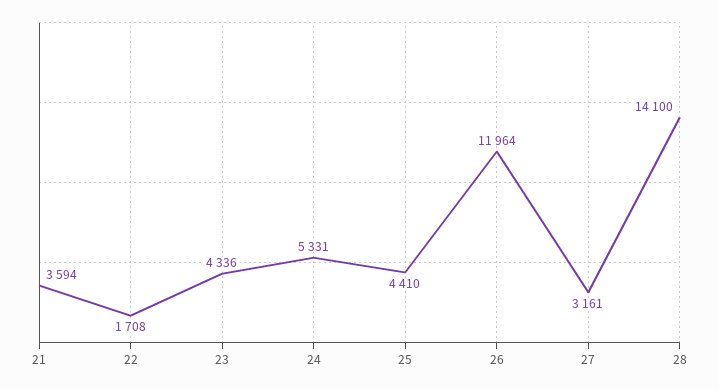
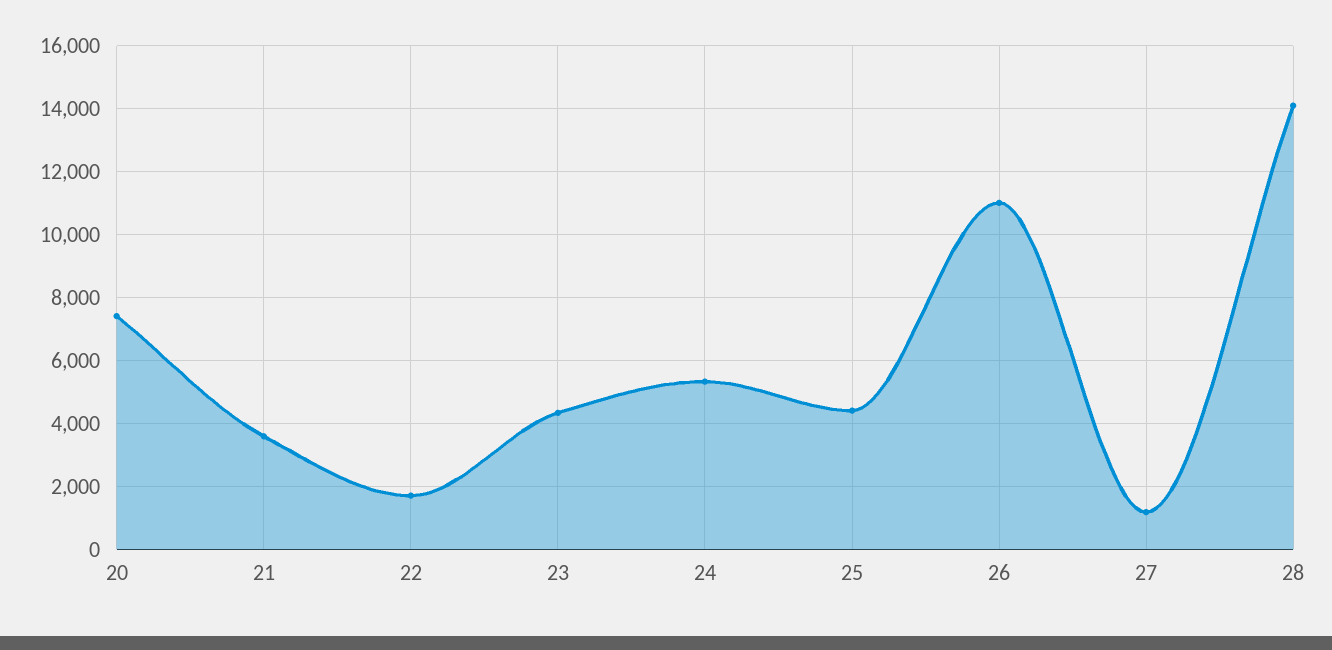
26: 11964 -> 11000
27: 3161 -> 1200
20: none -> 7400

